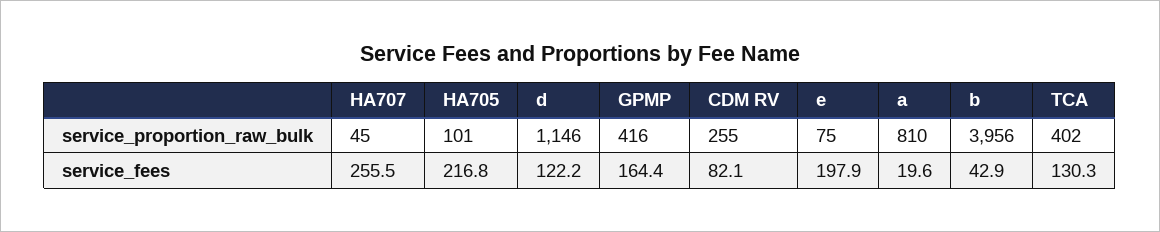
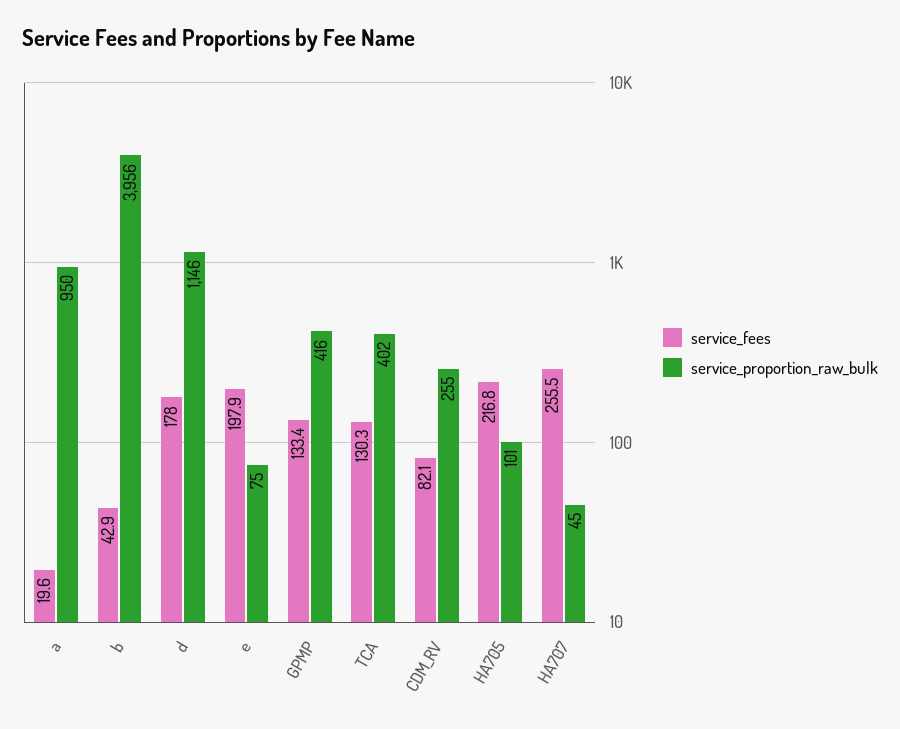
service_proportion_raw_bulk, a: 810 -> 950
service_fees, d: 122.2 -> 178
service_fees, GPMP: 164.4 -> 133.4

